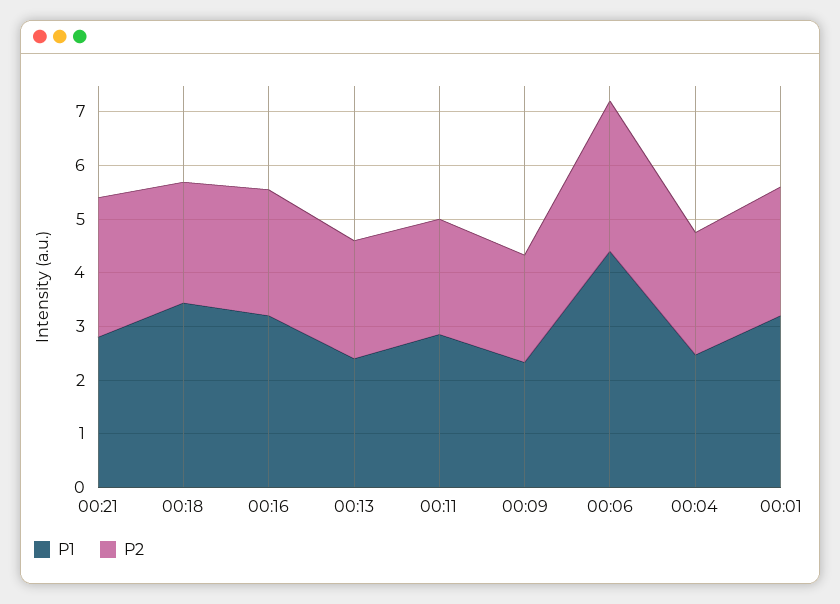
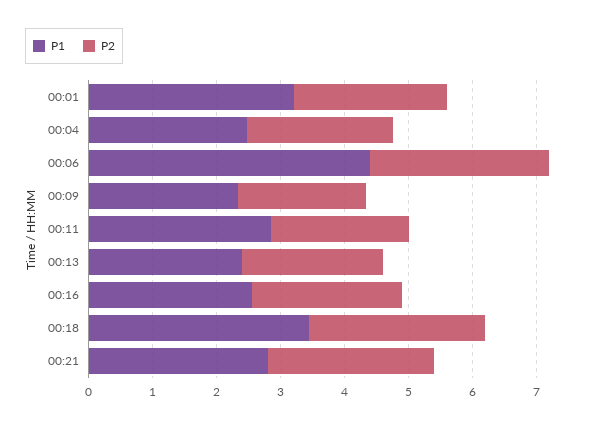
P2, 00:18: 2.2 -> 2.8
P1, 00:16: 3.2 -> 2.6

